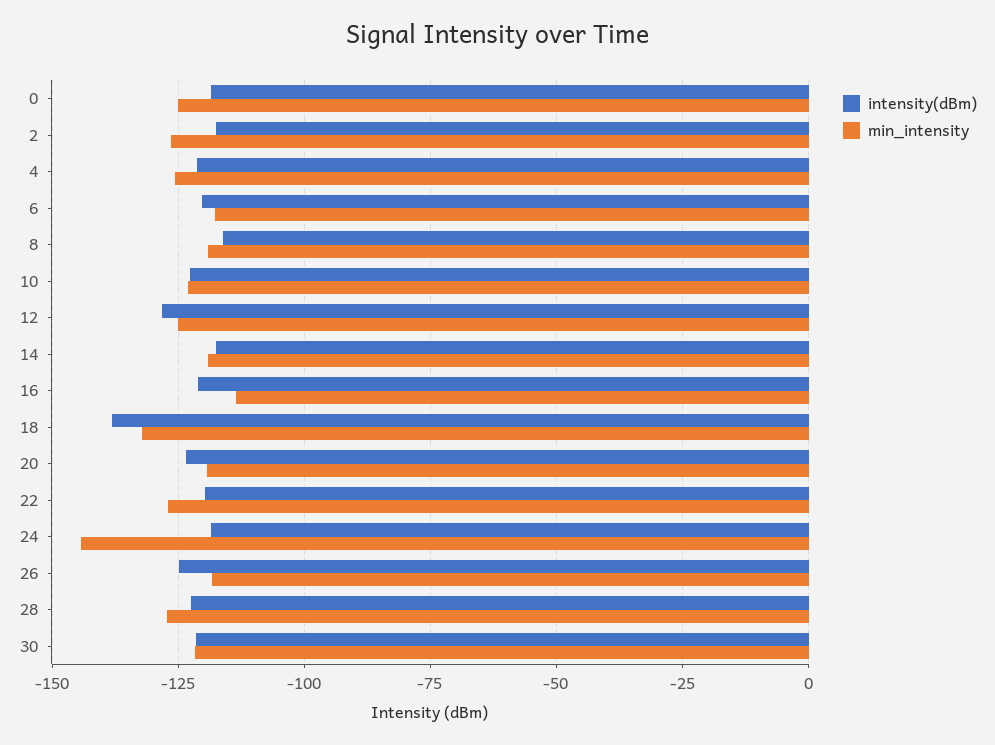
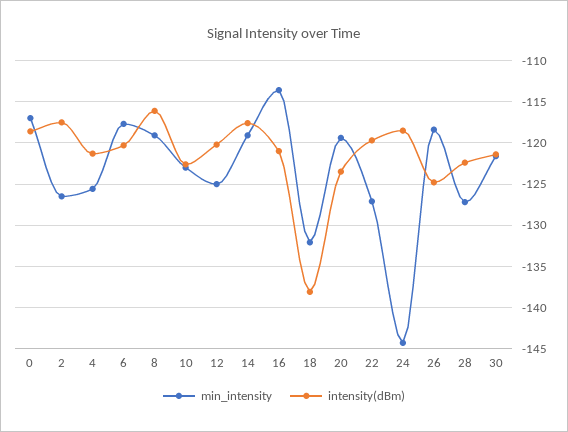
min_intensity, 0: -125 -> -117
intensity(dBm), 12: -127.5 -> -120

